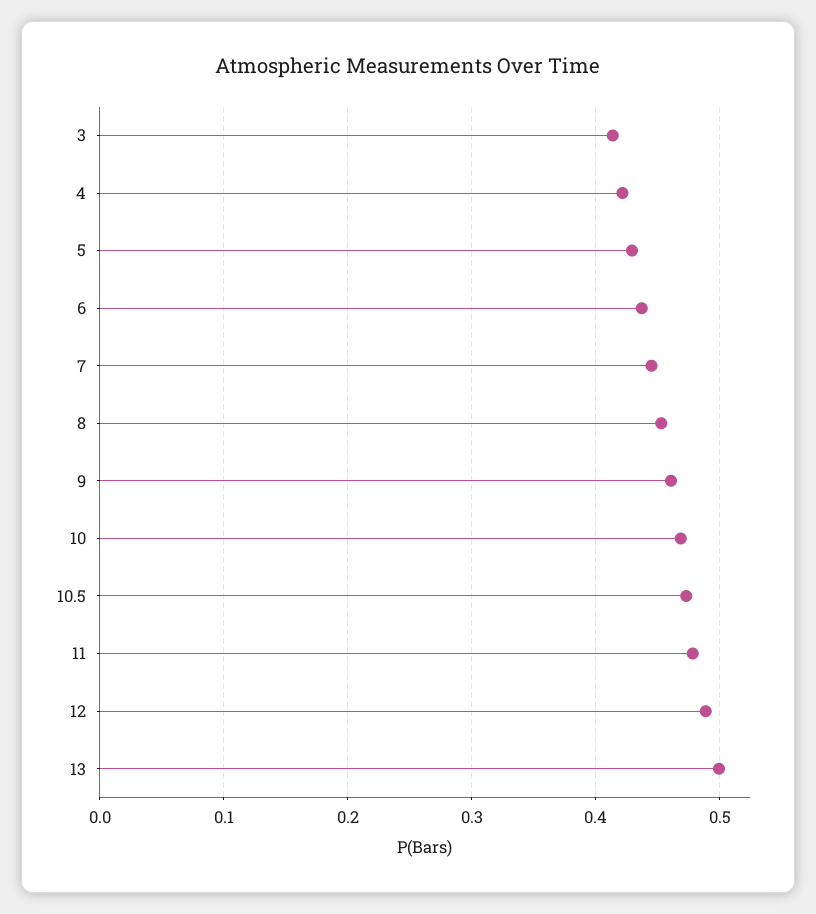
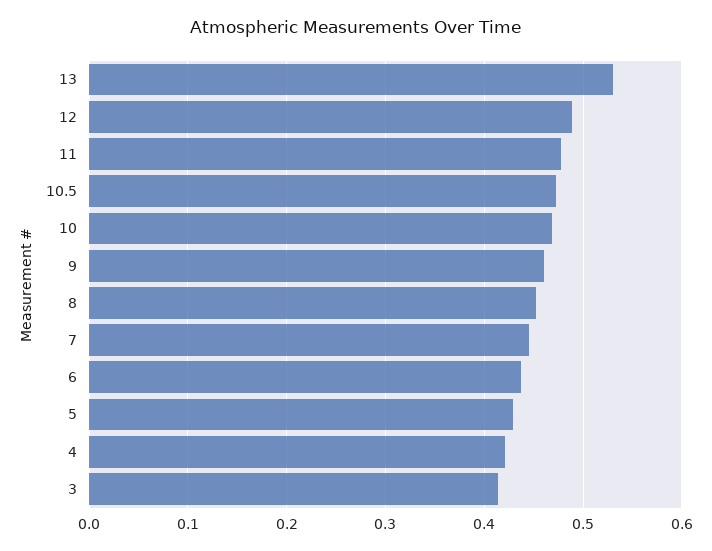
13: 0.5 -> 0.53

